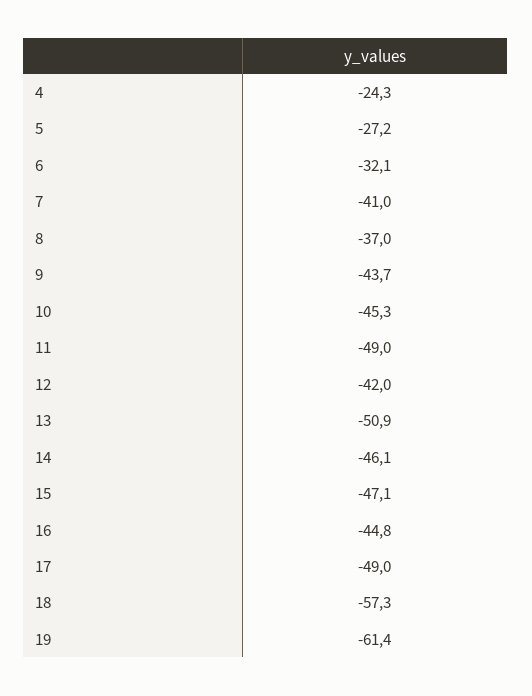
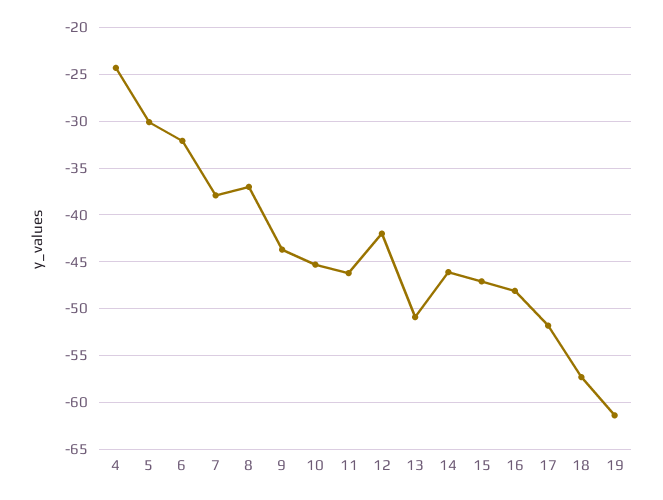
5: -27.2 -> -30
7: -41 -> -38
11: -49 -> -46
16: -44.8 -> -48
17: -49 -> -52

